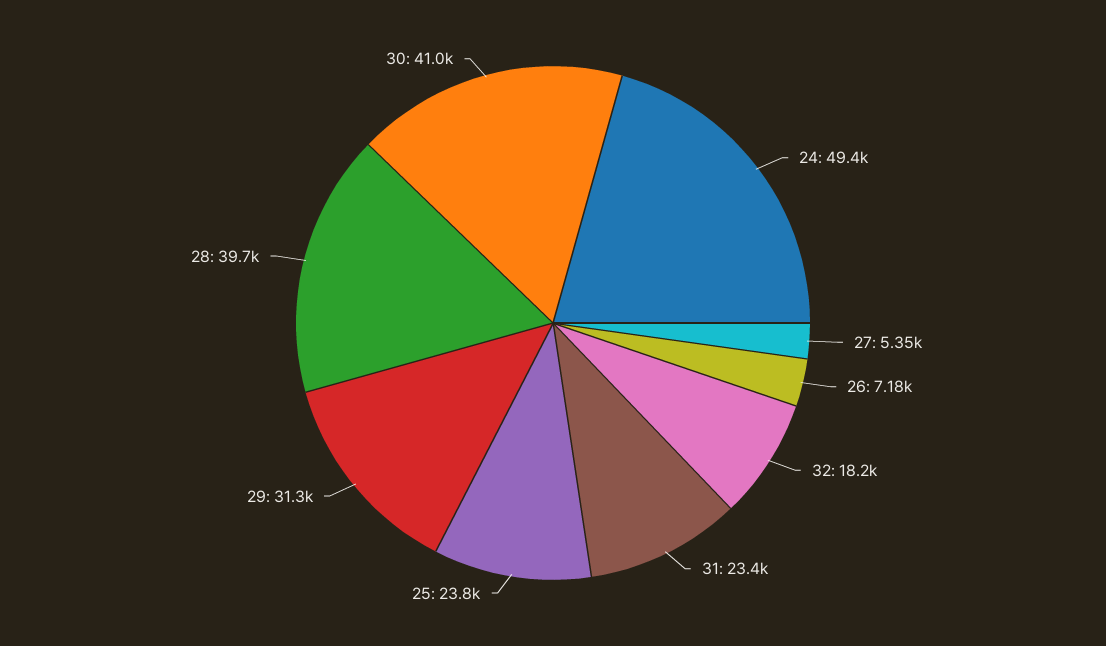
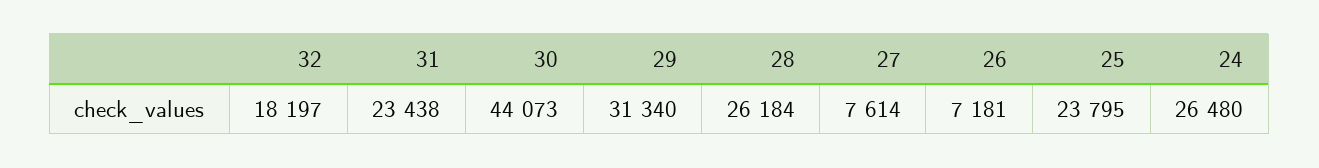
24: 49400 -> 26480
27: 5350 -> 7614
28: 39700 -> 26184
30: 41000 -> 44073

